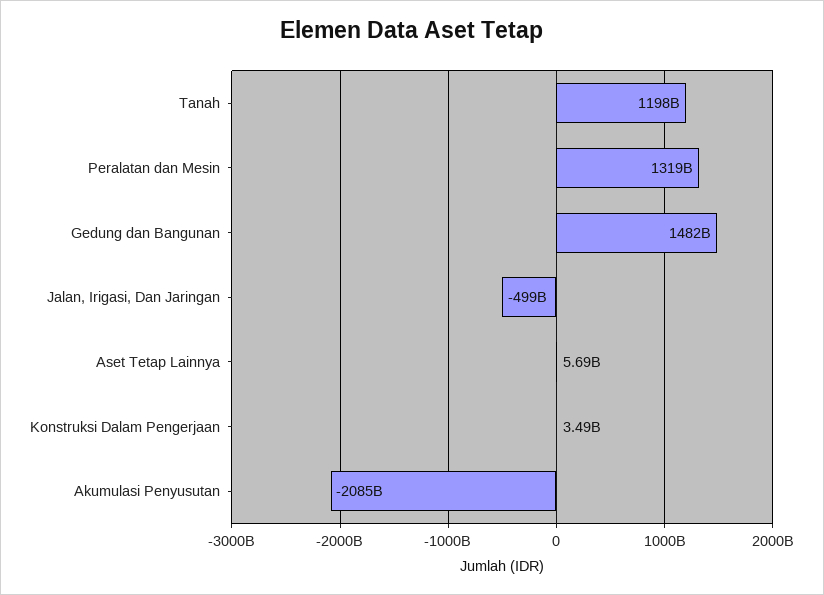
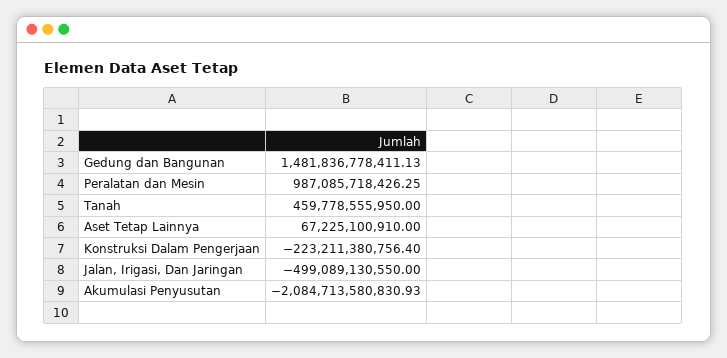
Tanah: 1198000000000 -> 459778555950
Peralatan dan Mesin: 1319000000000 -> 987085718426.25
Aset Tetap Lainnya: 5690000000 -> 67225100910
Konstruksi Dalam Pengerjaan: 3490000000 -> -223211380756.4

